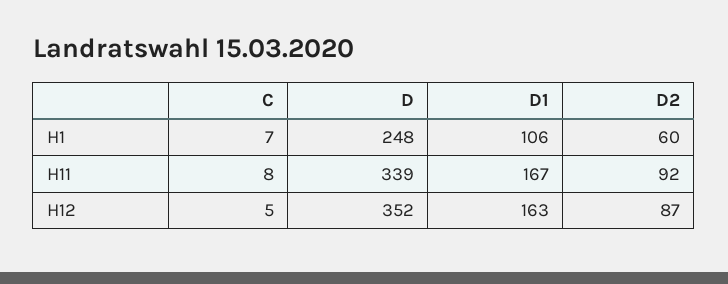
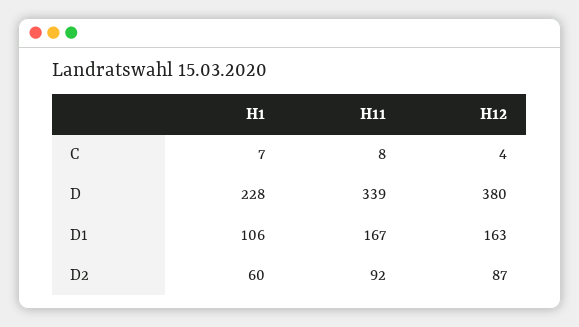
D, H1: 248 -> 228
C, H12: 5 -> 4
D, H12: 352 -> 380

